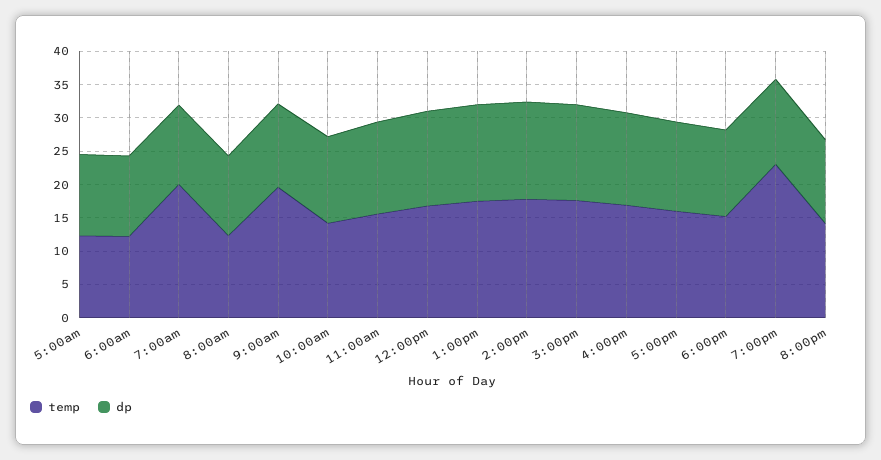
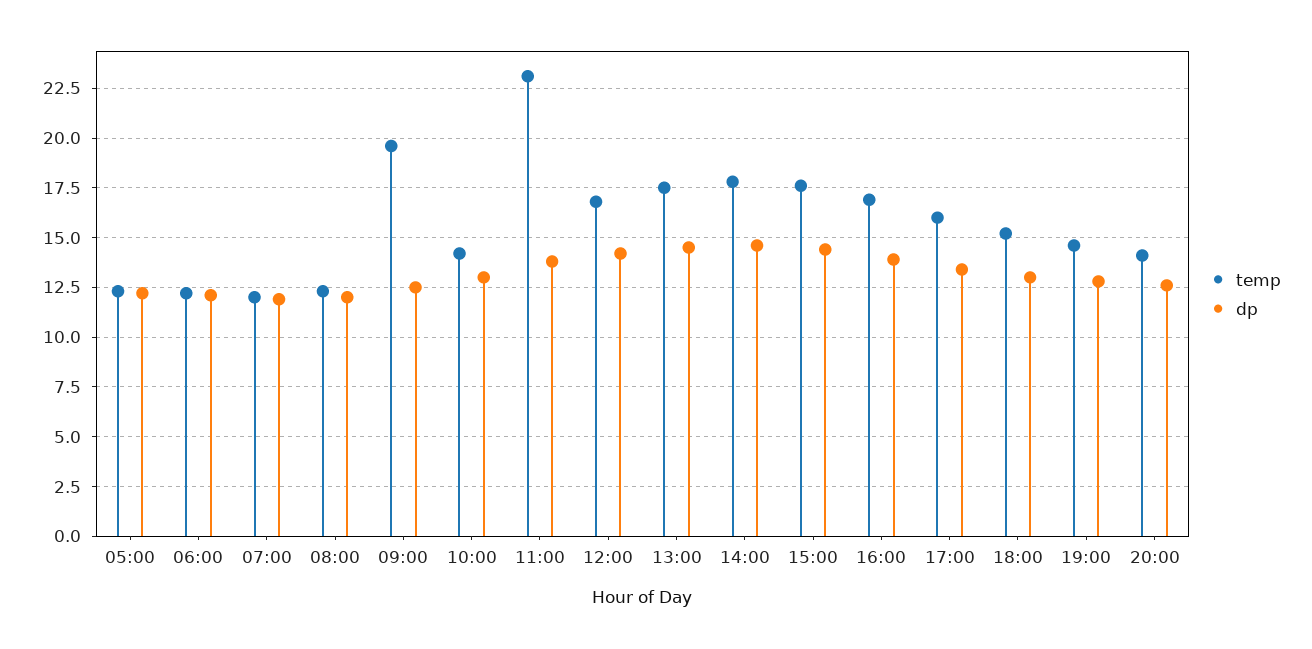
temp, 7:00am: 20 -> 12
temp, 11:00am: 15 -> 23
temp, 7:00pm: 22.5 -> 14.5

